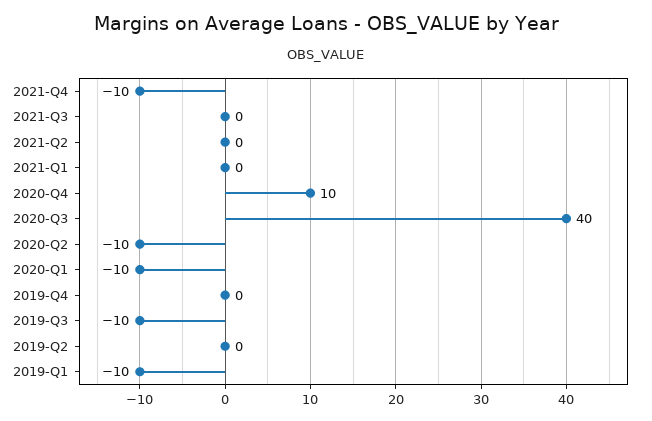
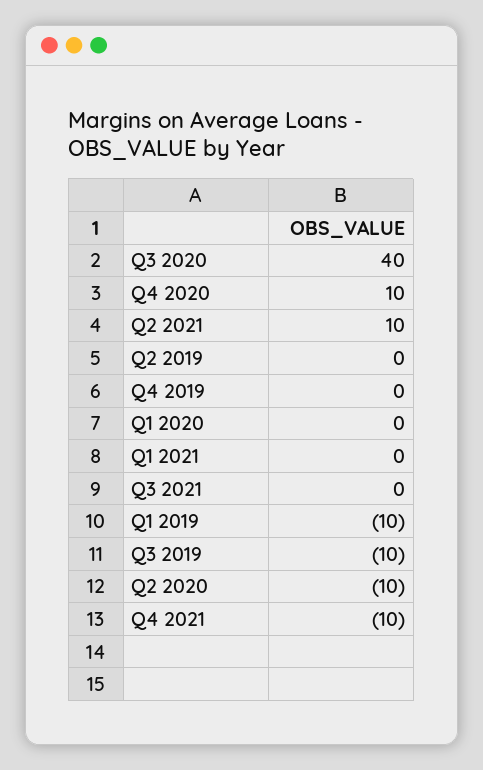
2021-Q2: 0 -> 10
2020-Q1: -10 -> 0

